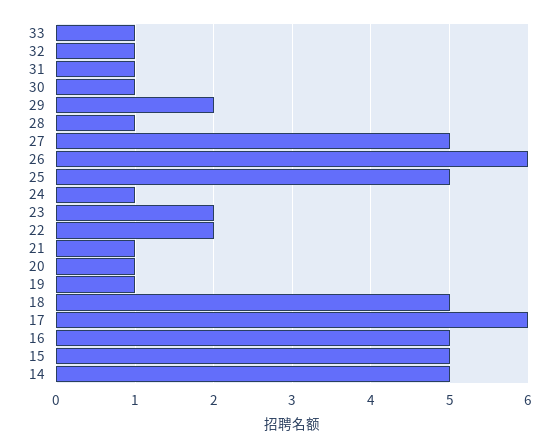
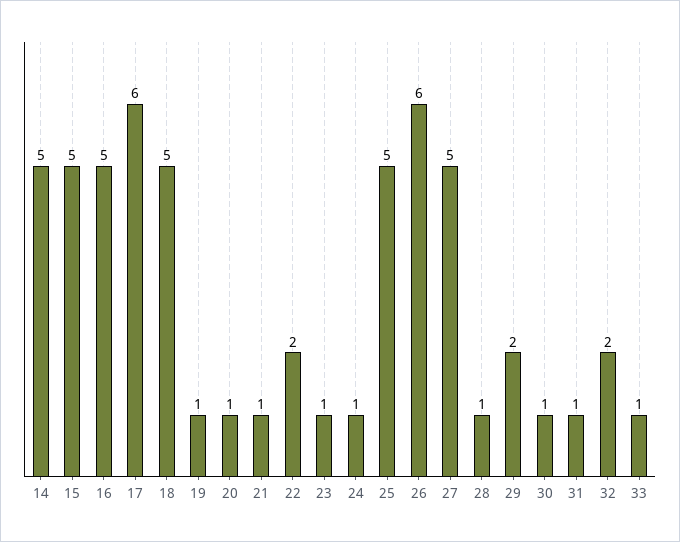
32: 1 -> 2
23: 2 -> 1

